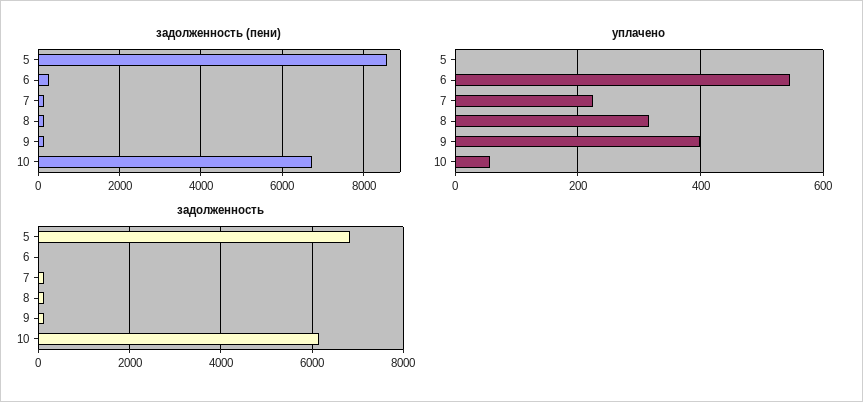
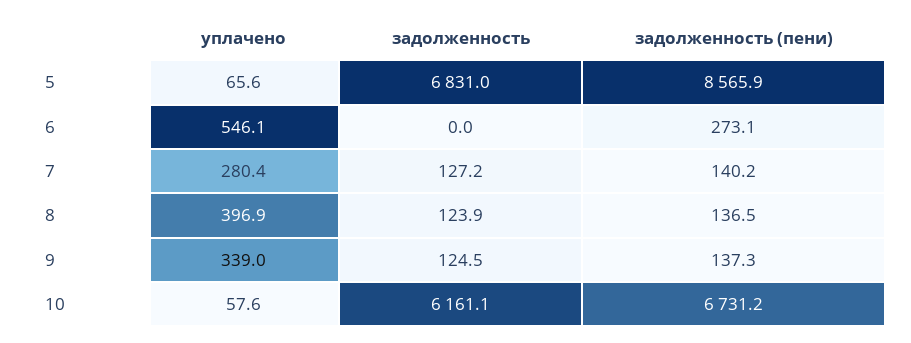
уплачено, 5: 0 -> 65.6
уплачено, 7: 220 -> 280.4
уплачено, 8: 320 -> 396.9
уплачено, 9: 400 -> 339

